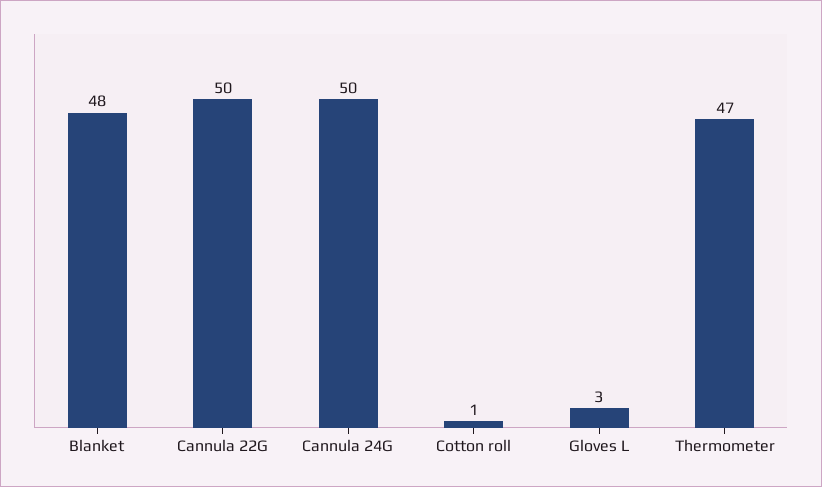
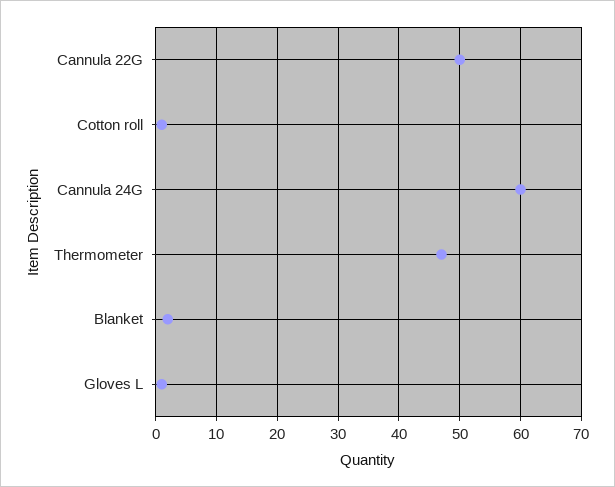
Blanket: 48 -> 2
Cannula 24G: 50 -> 60
Gloves L: 3 -> 1

